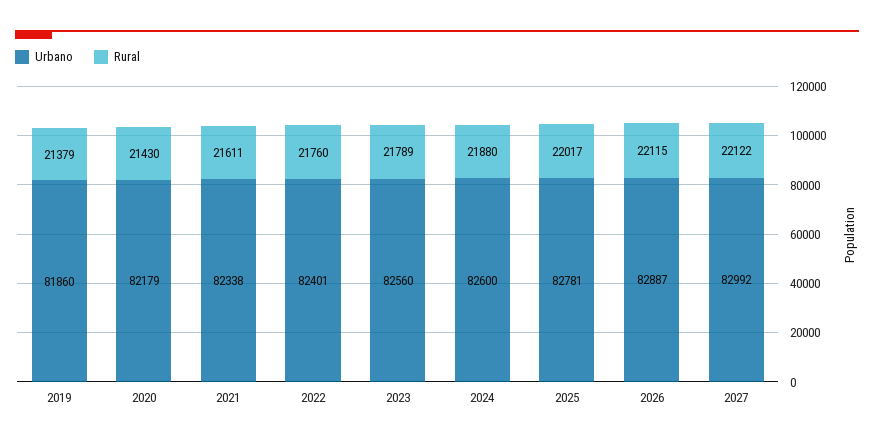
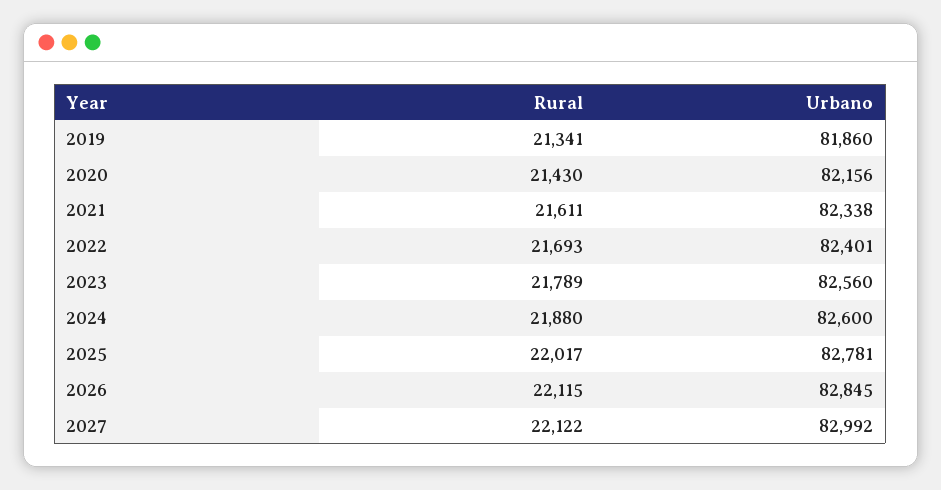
Rural, 2019: 21379 -> 21341
Urbano, 2020: 82179 -> 82156
Rural, 2022: 21760 -> 21693
Urbano, 2026: 82887 -> 82845

